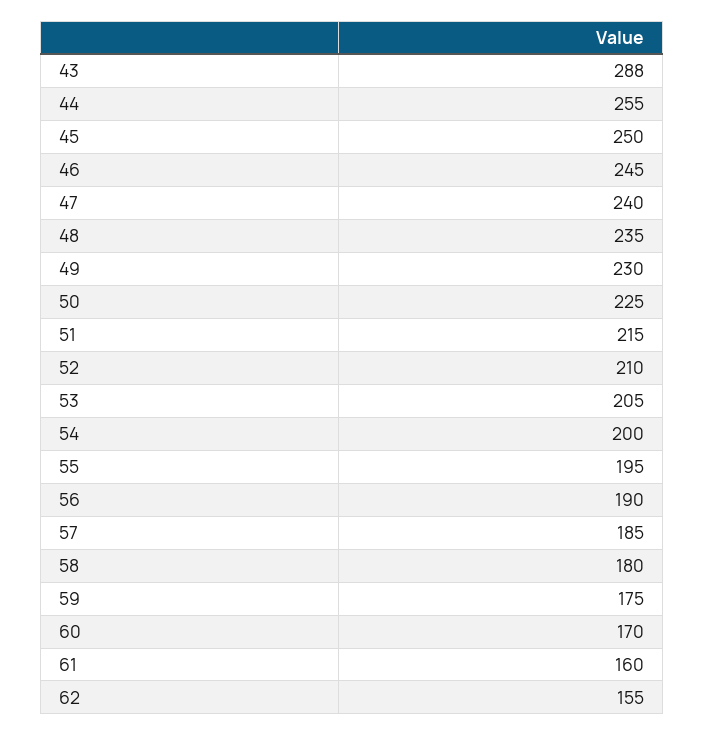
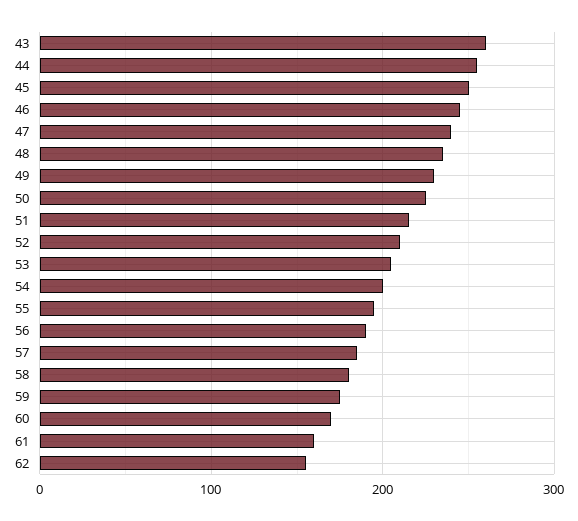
43: 288 -> 260

